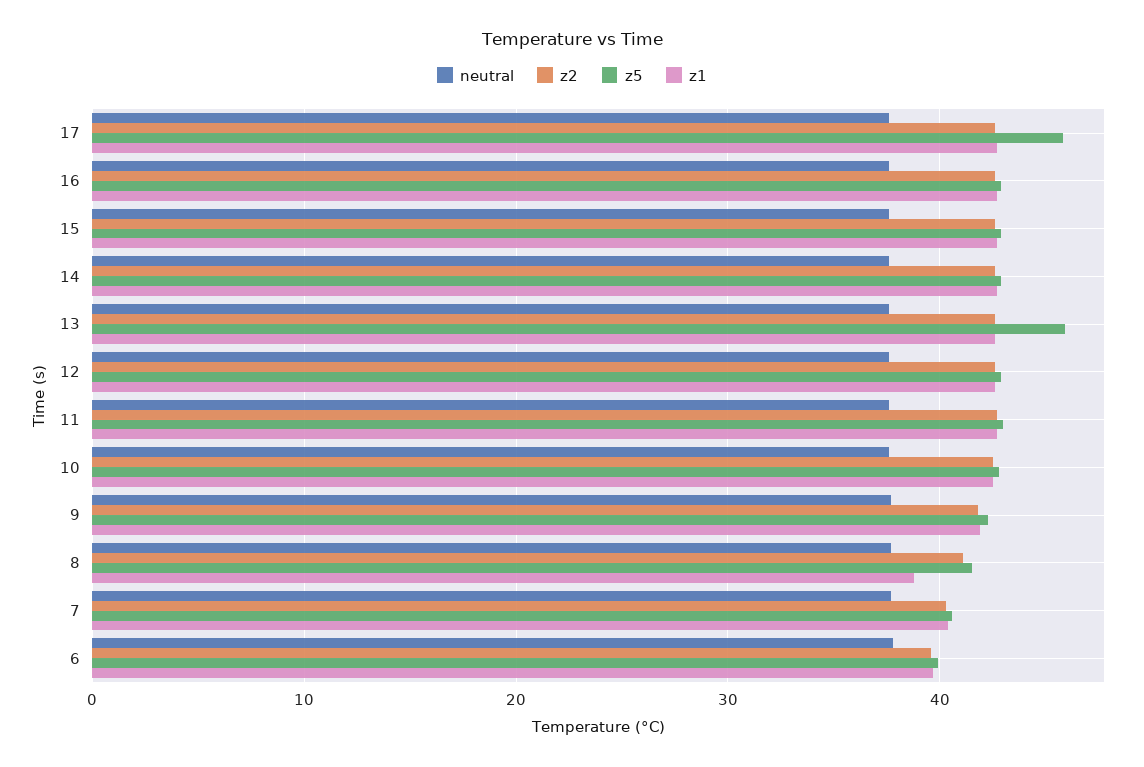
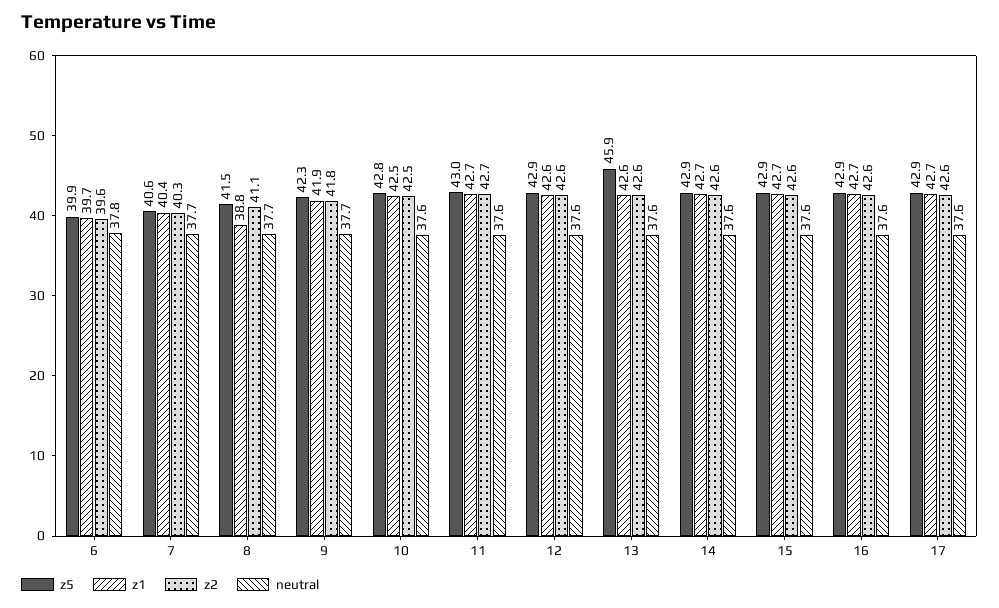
z5, 17: 46 -> 42.9

